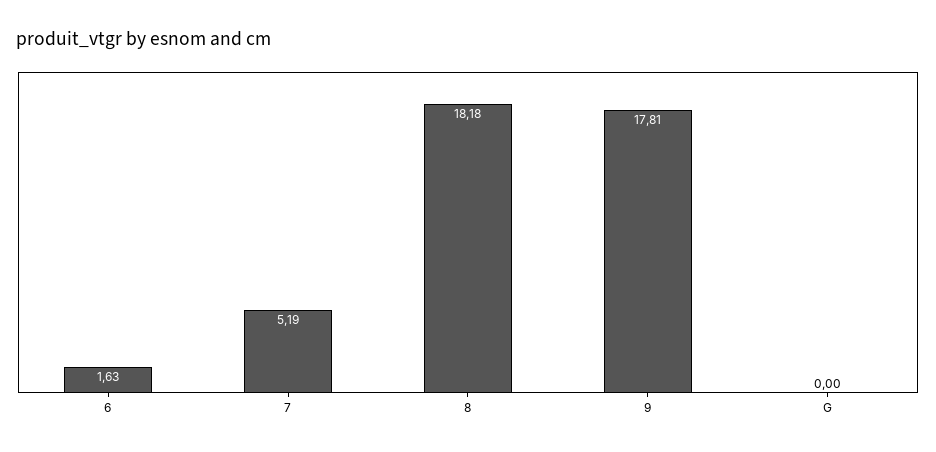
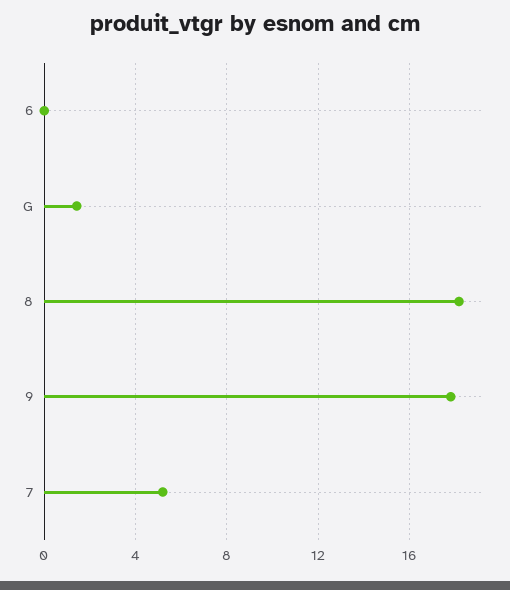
6: 1.63 -> 0
G: 0 -> 1.5

